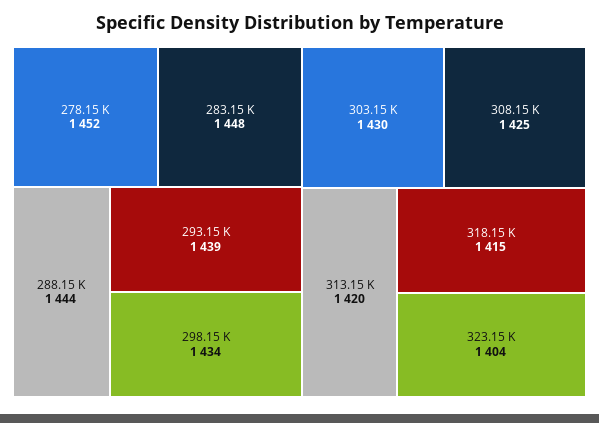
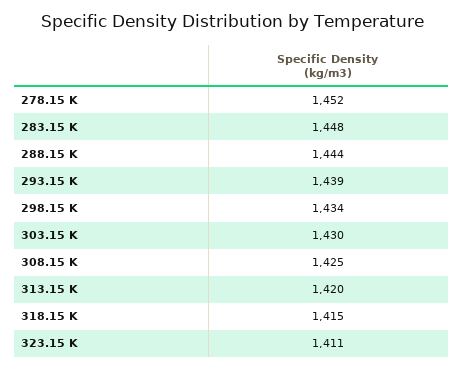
323.15 K: 1404 -> 1411

